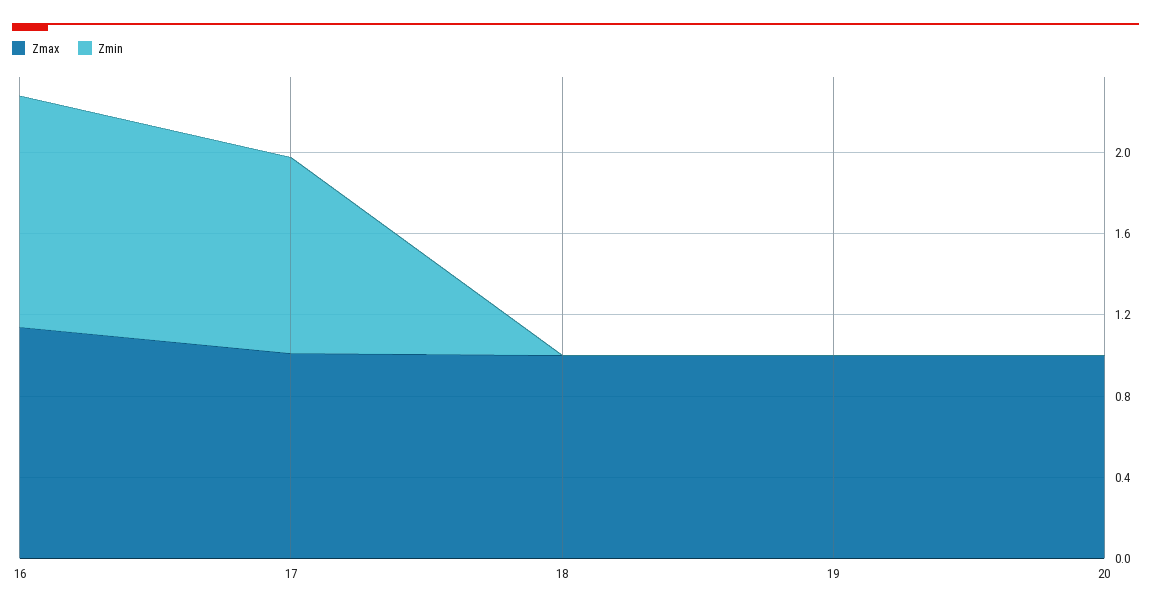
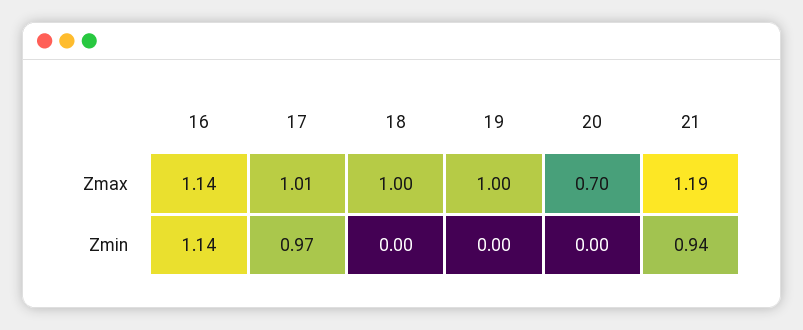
Zmax, 20: 1 -> 0.7
Zmax, 21: none -> 1.19
Zmin, 21: none -> 0.94

